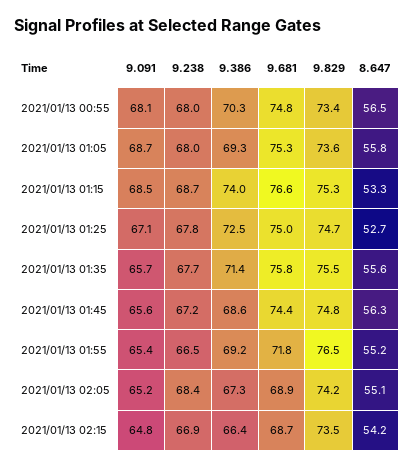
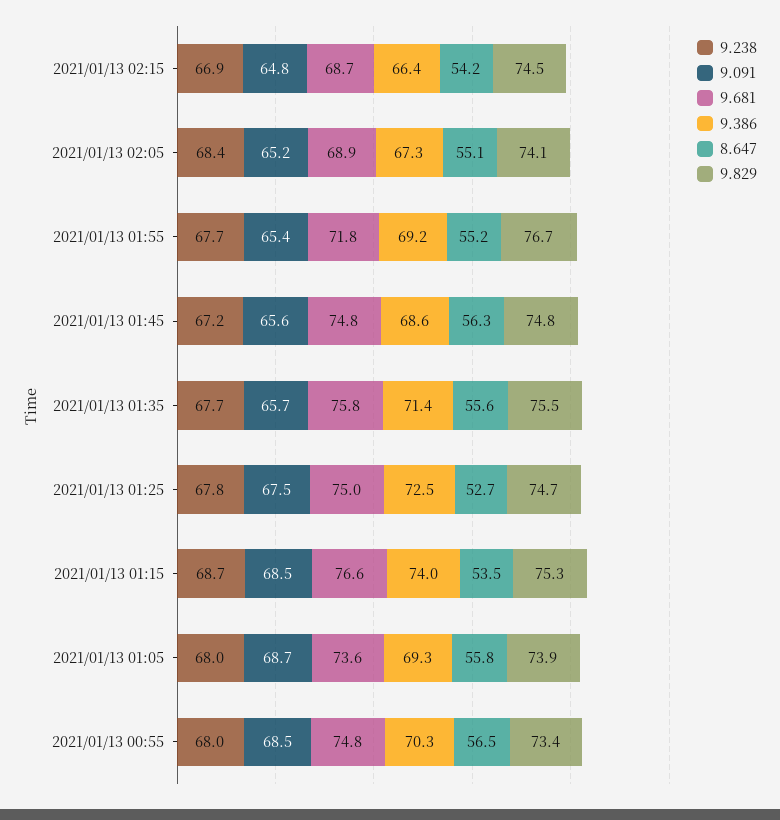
9.091, 2021/01/13 00:55: 68.1 -> 68.5
9.681, 2021/01/13 01:05: 75.3 -> 73.6
9.829, 2021/01/13 01:05: 73.6 -> 73.9
8.647, 2021/01/13 01:15: 53.3 -> 53.5
9.091, 2021/01/13 01:25: 67.1 -> 67.5
9.681, 2021/01/13 01:45: 74.4 -> 74.8
9.238, 2021/01/13 01:55: 66.5 -> 67.7
9.829, 2021/01/13 01:55: 76.5 -> 76.7
9.829, 2021/01/13 02:05: 74.2 -> 74.1
9.829, 2021/01/13 02:15: 73.5 -> 74.5

